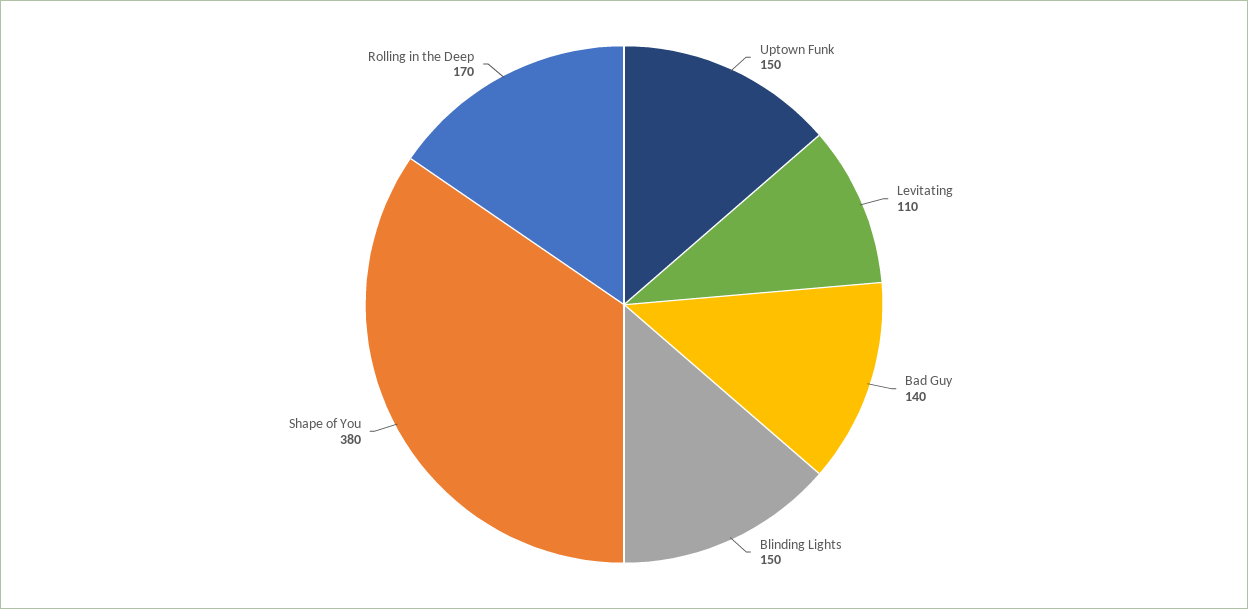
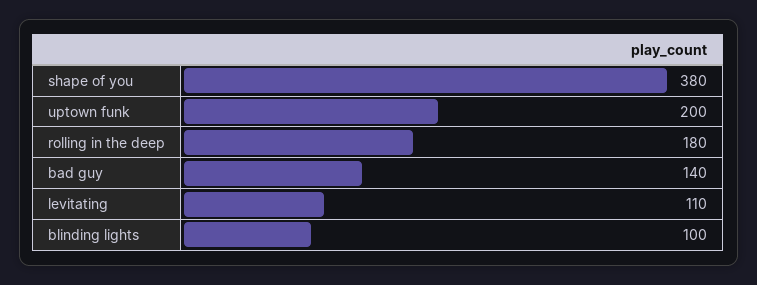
Uptown Funk: 150 -> 200
Blinding Lights: 150 -> 100
Rolling in the Deep: 170 -> 180

